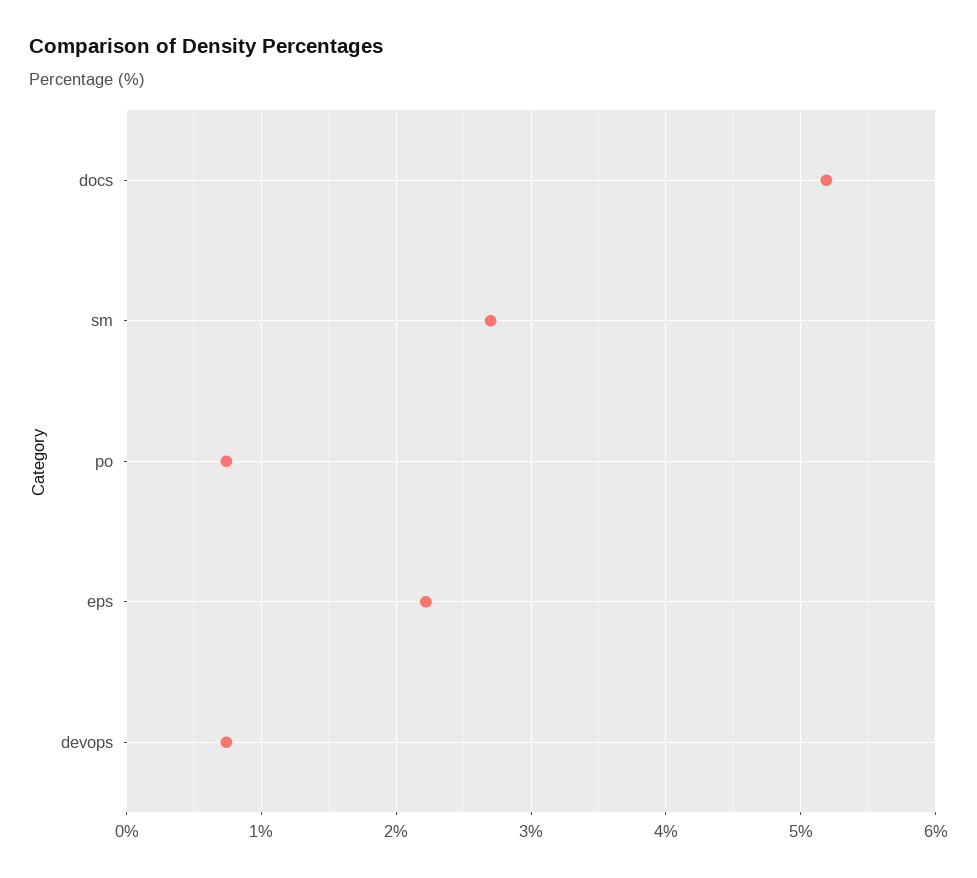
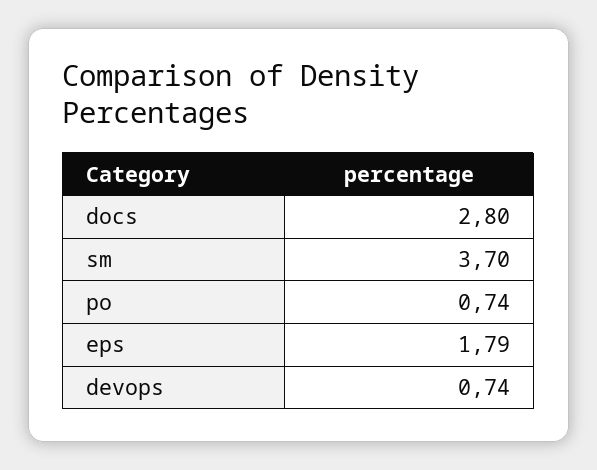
docs: 5.2 -> 2.8
sm: 2.7 -> 3.7
eps: 2.2 -> 1.79

